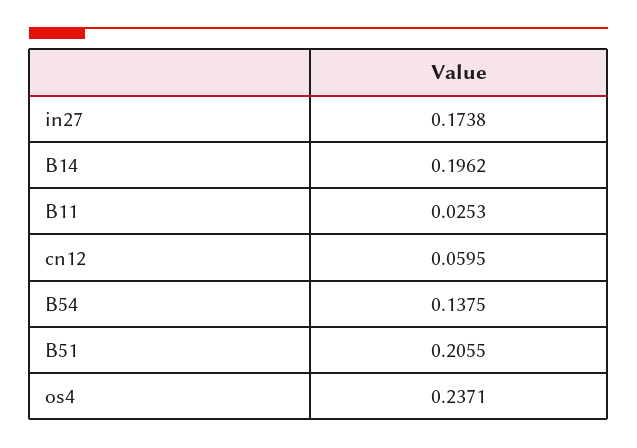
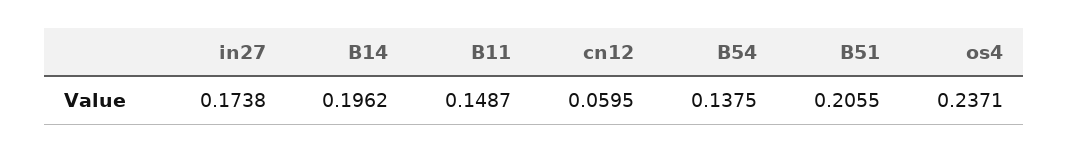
B11: 0.0253 -> 0.1487

